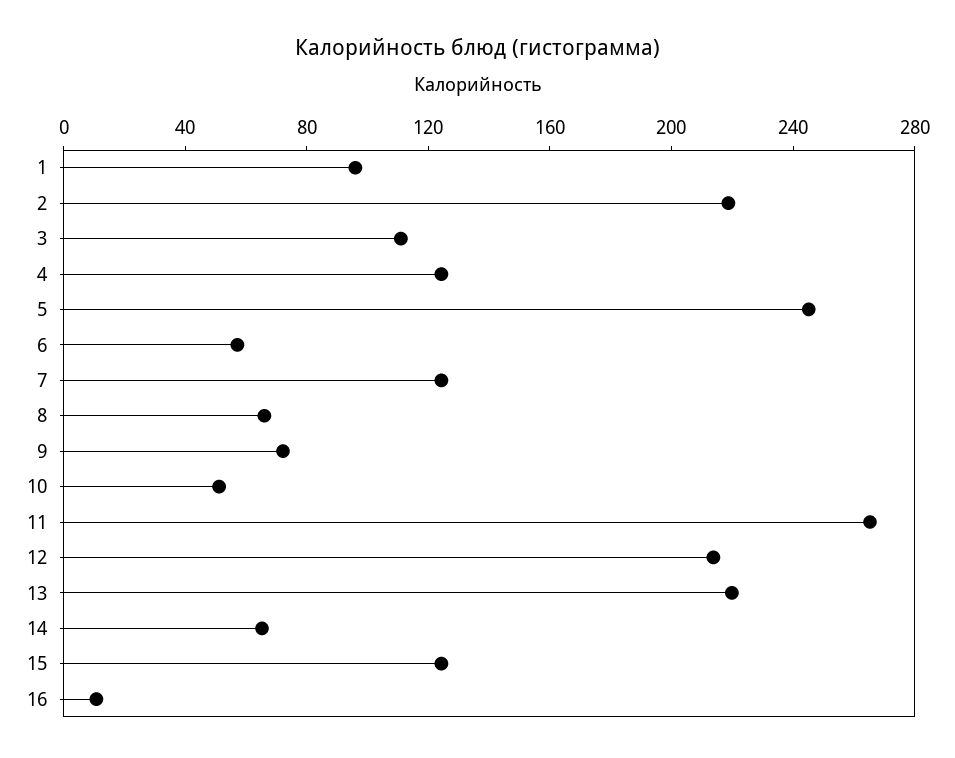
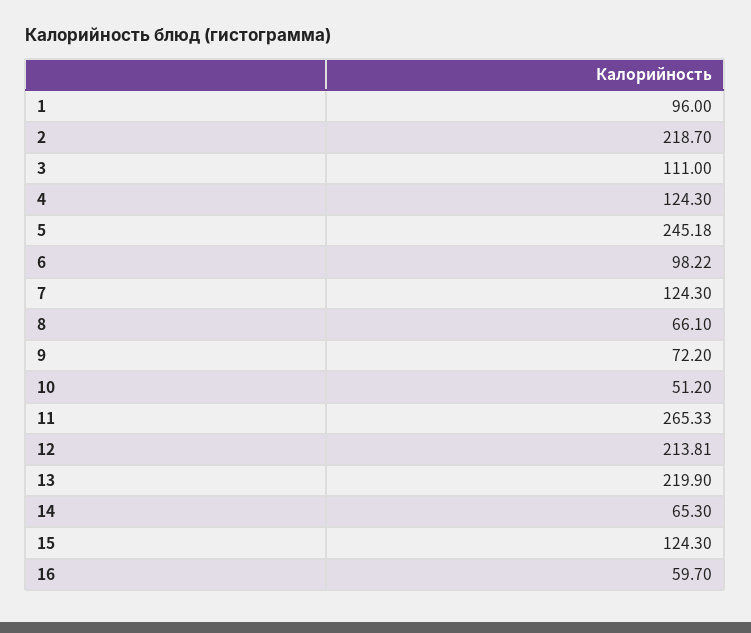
6: 60 -> 98.22
16: 10 -> 59.7

